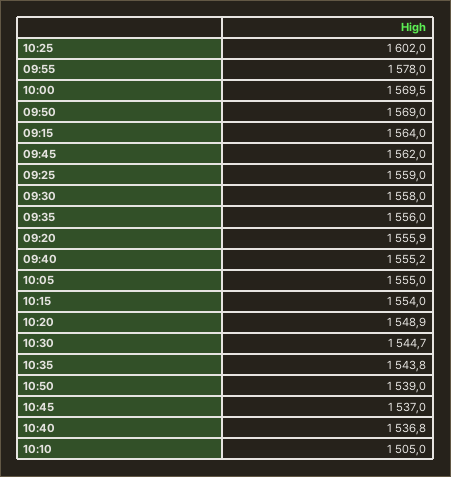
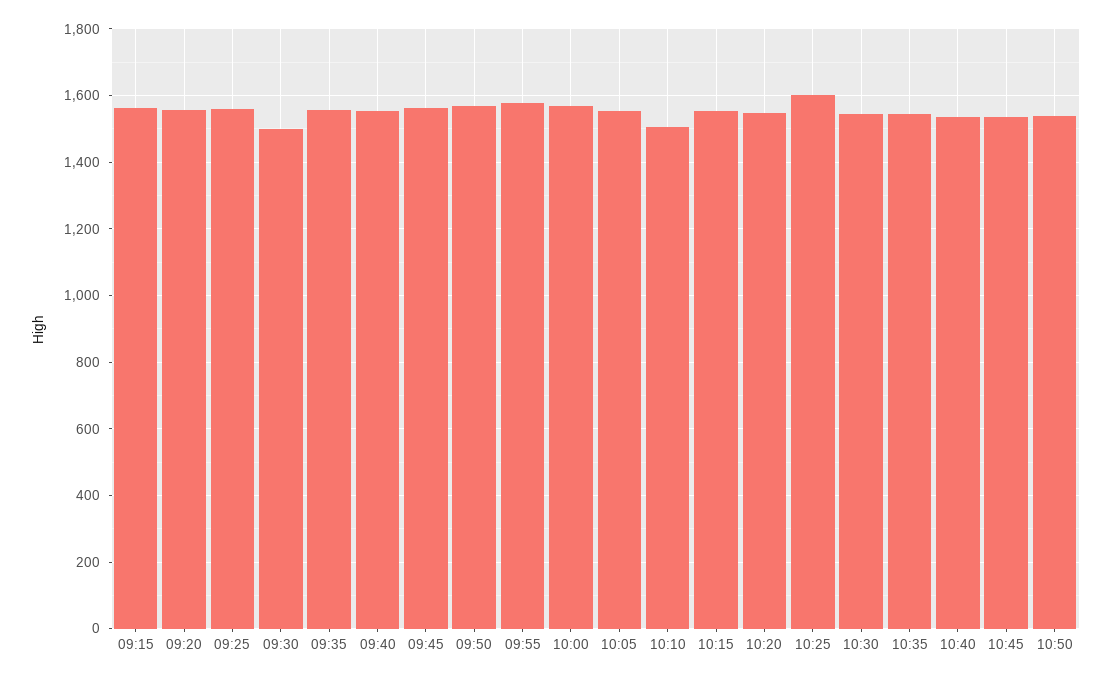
09:30: 1558 -> 1500

